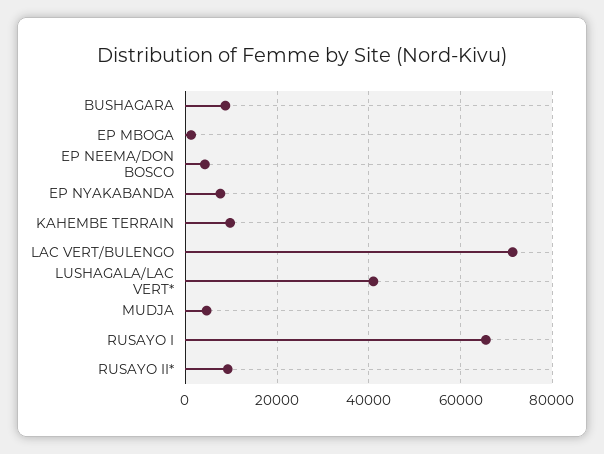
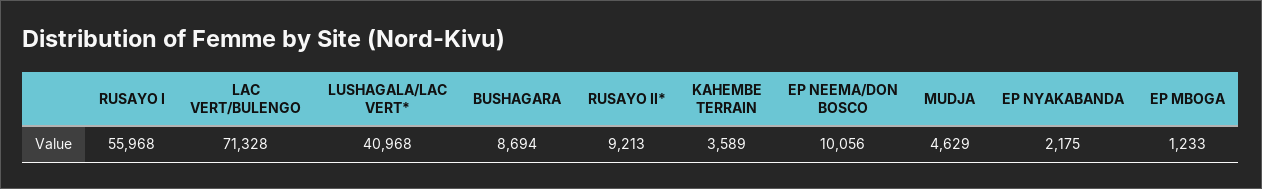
EP NEEMA/DON BOSCO: 4000 -> 10056
EP NYAKABANDA: 8000 -> 2175
KAHEMBE TERRAIN: 10000 -> 3589
RUSAYO I: 66000 -> 55968

